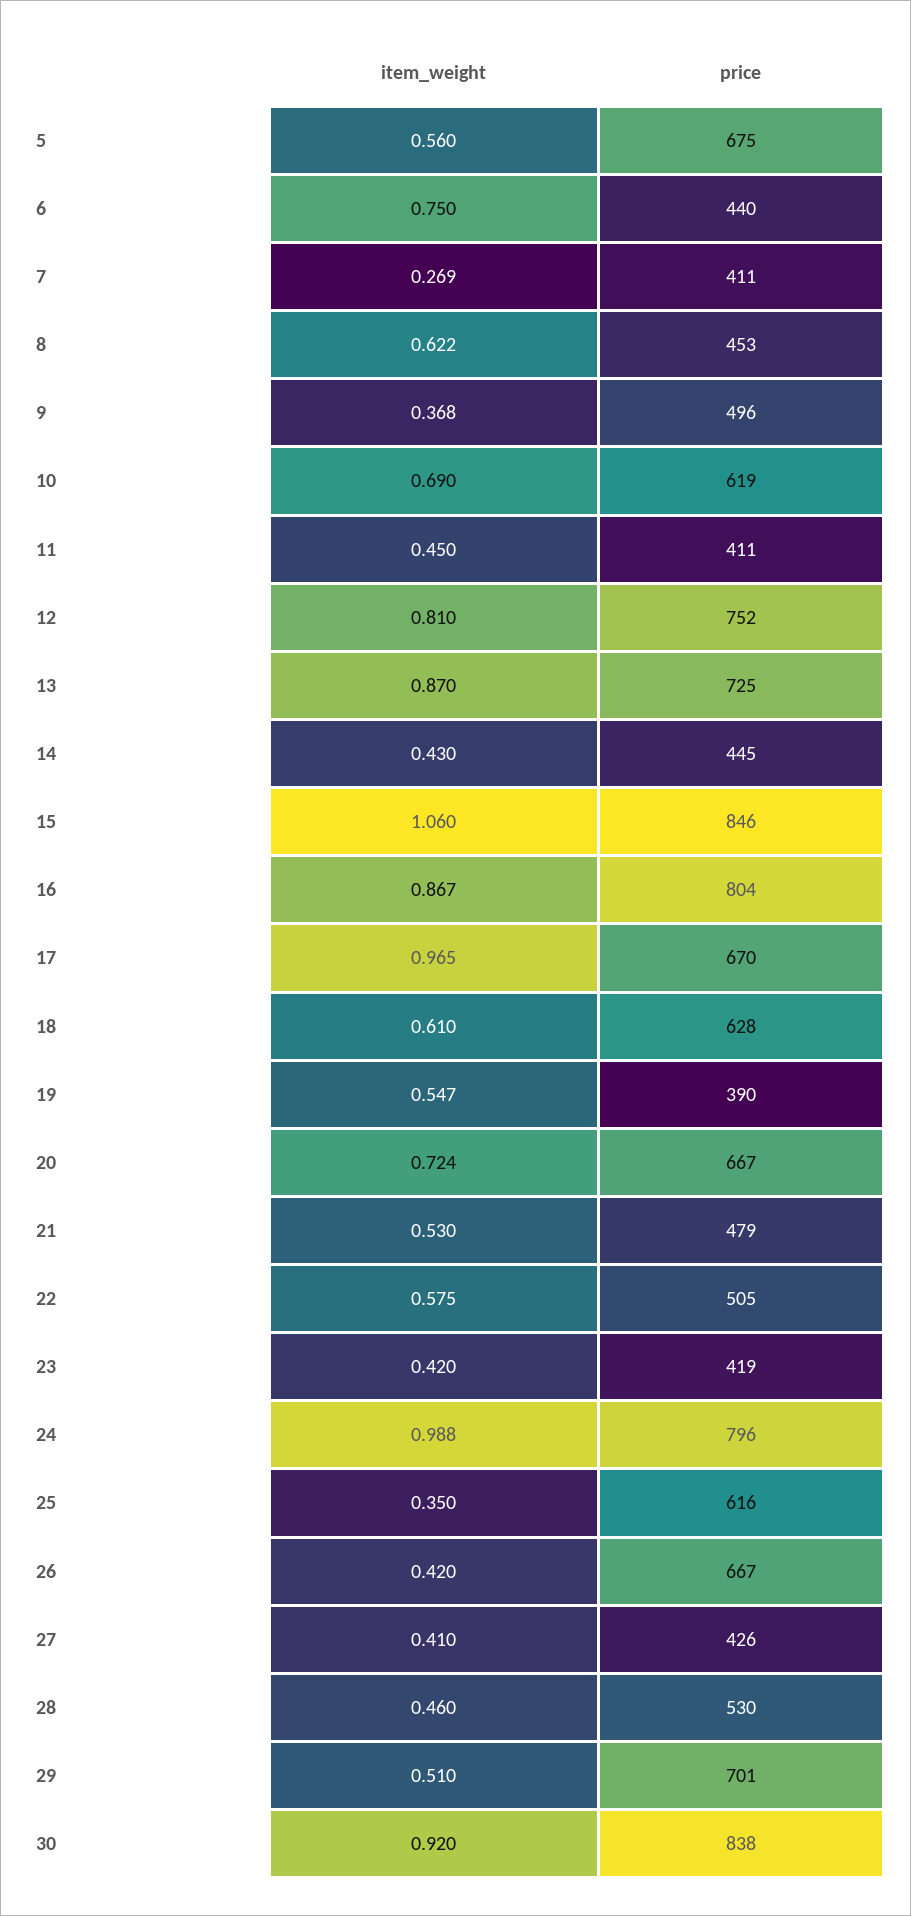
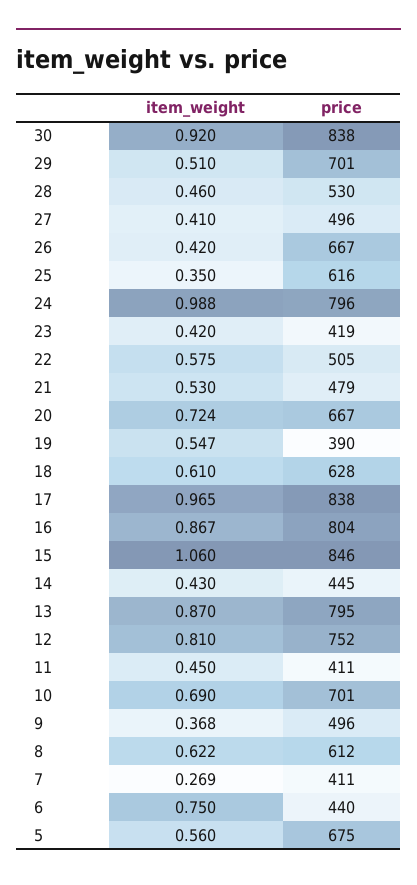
price, 8: 453 -> 612
price, 10: 619 -> 701
price, 13: 725 -> 795
price, 17: 670 -> 838
price, 27: 426 -> 496

